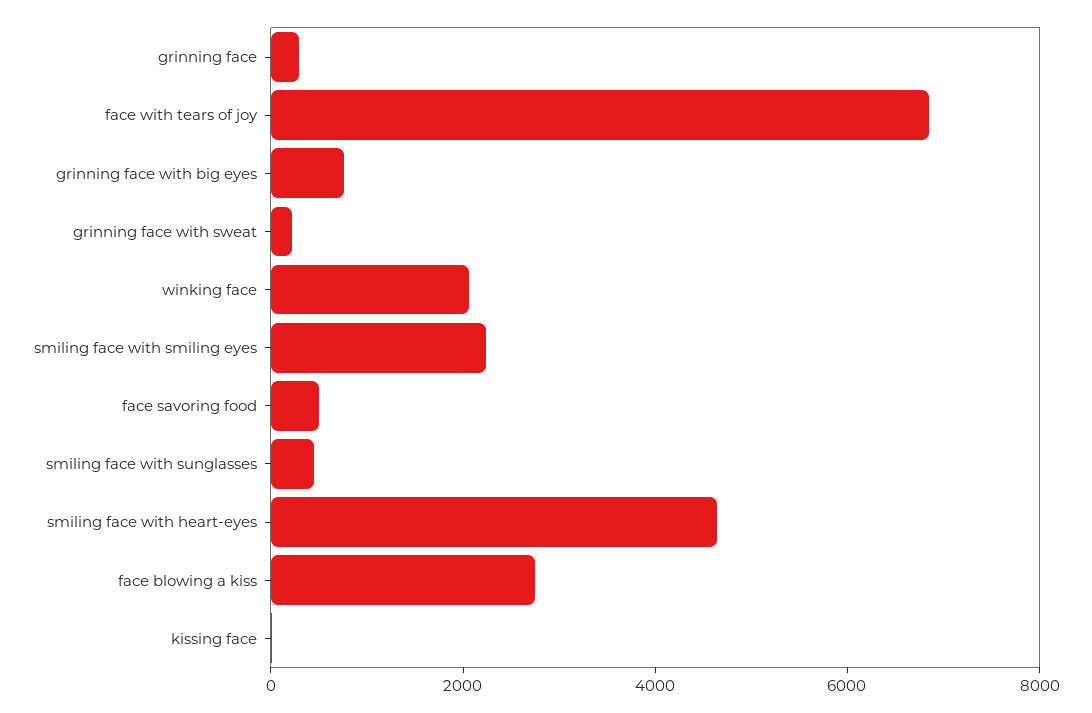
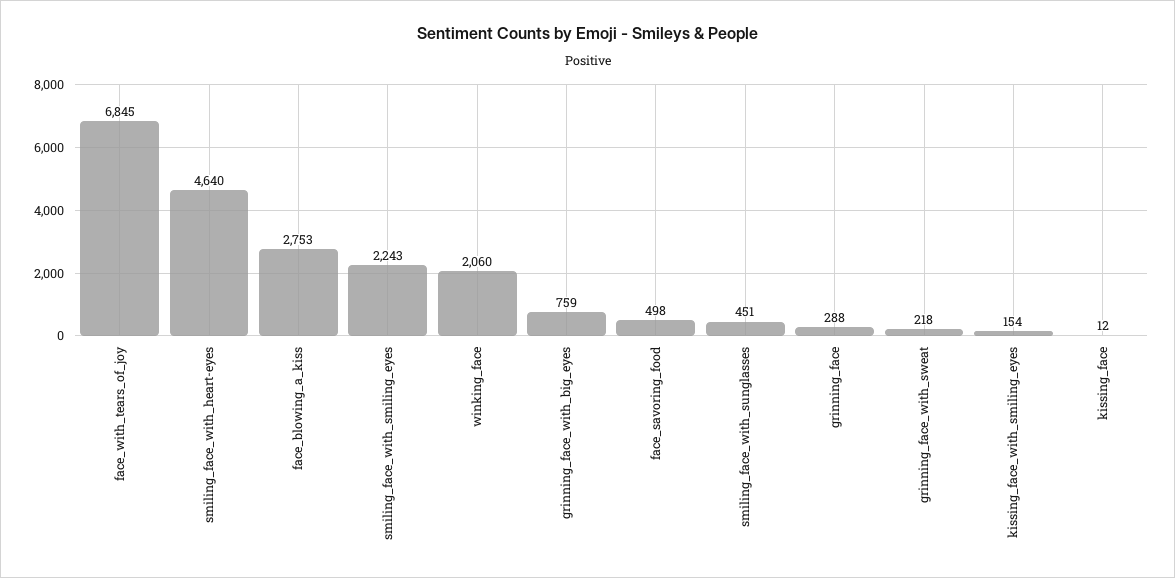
kissing_face_with_smiling_eyes: none -> 154

